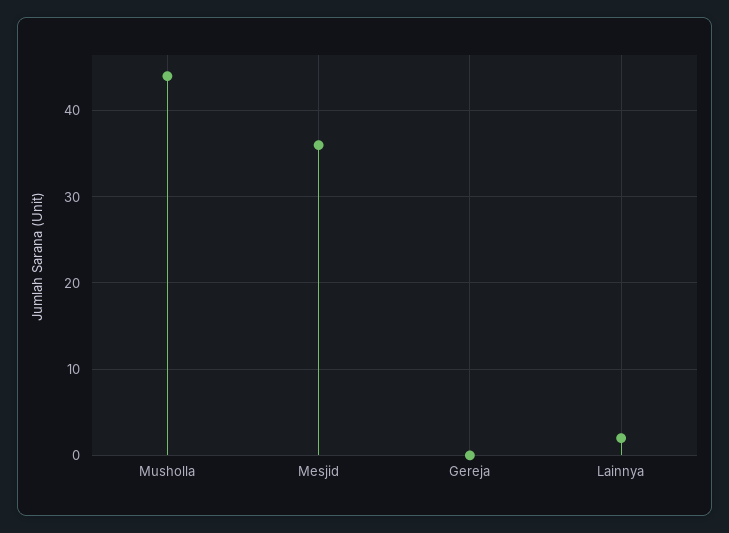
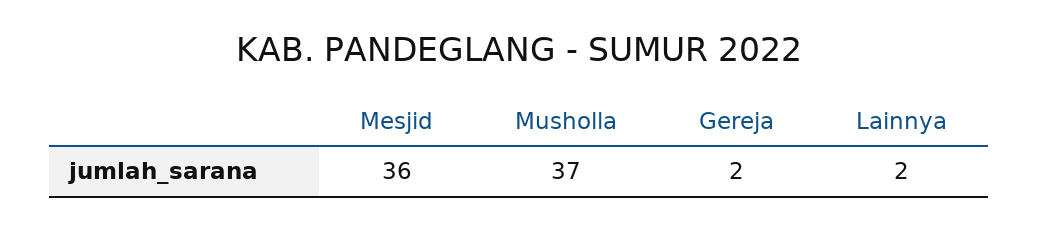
Musholla: 44 -> 37
Gereja: 0 -> 2

